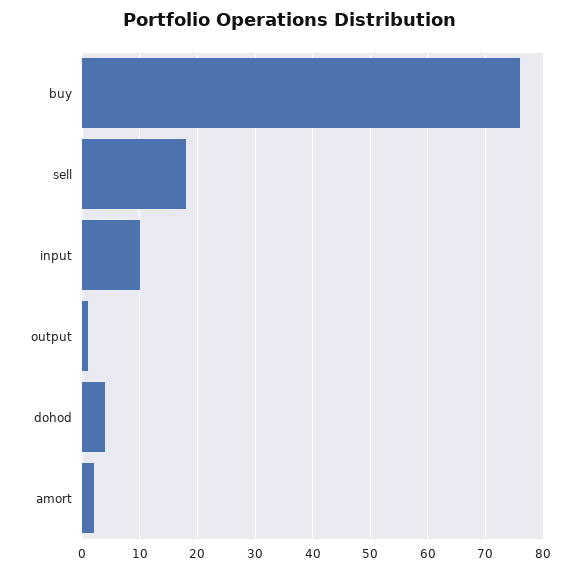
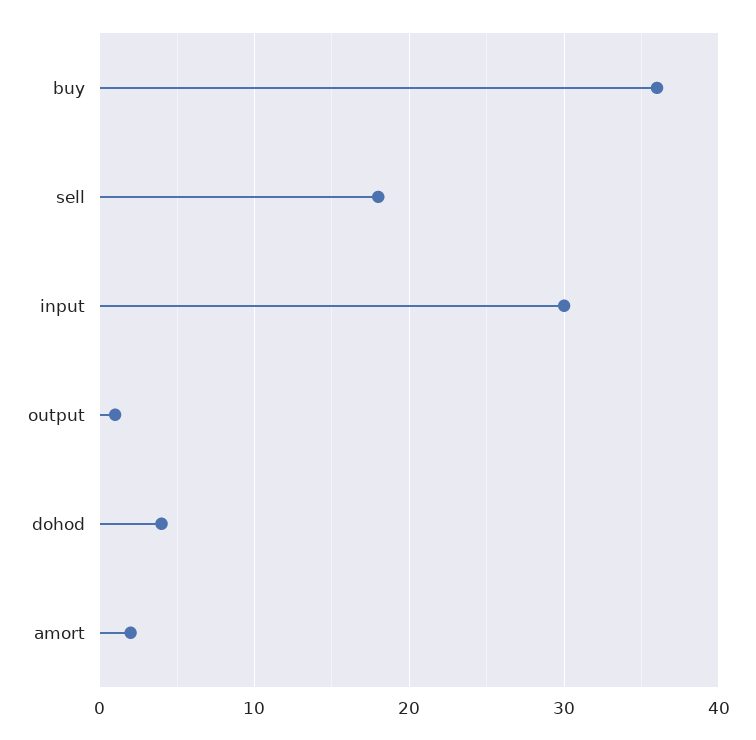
buy: 75 -> 36
input: 10 -> 30

